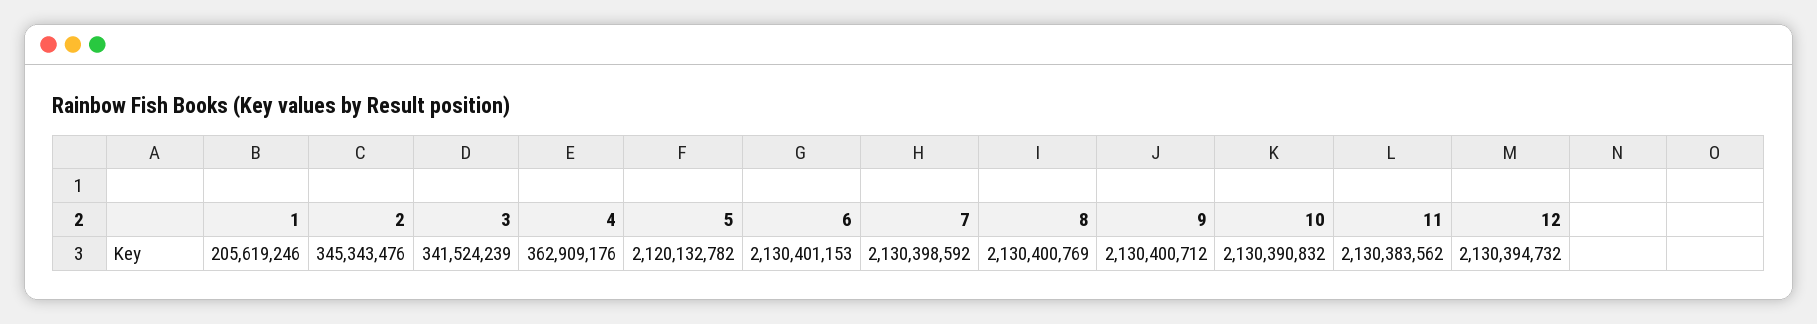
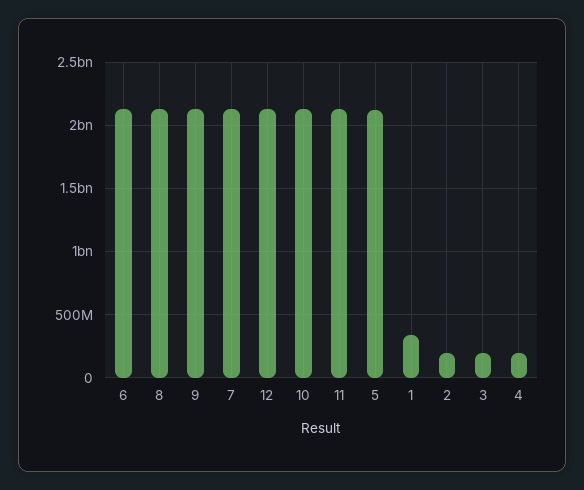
1: 205619246 -> 350000000
2: 345343476 -> 200000000
3: 341524239 -> 200000000
4: 362909176 -> 200000000

